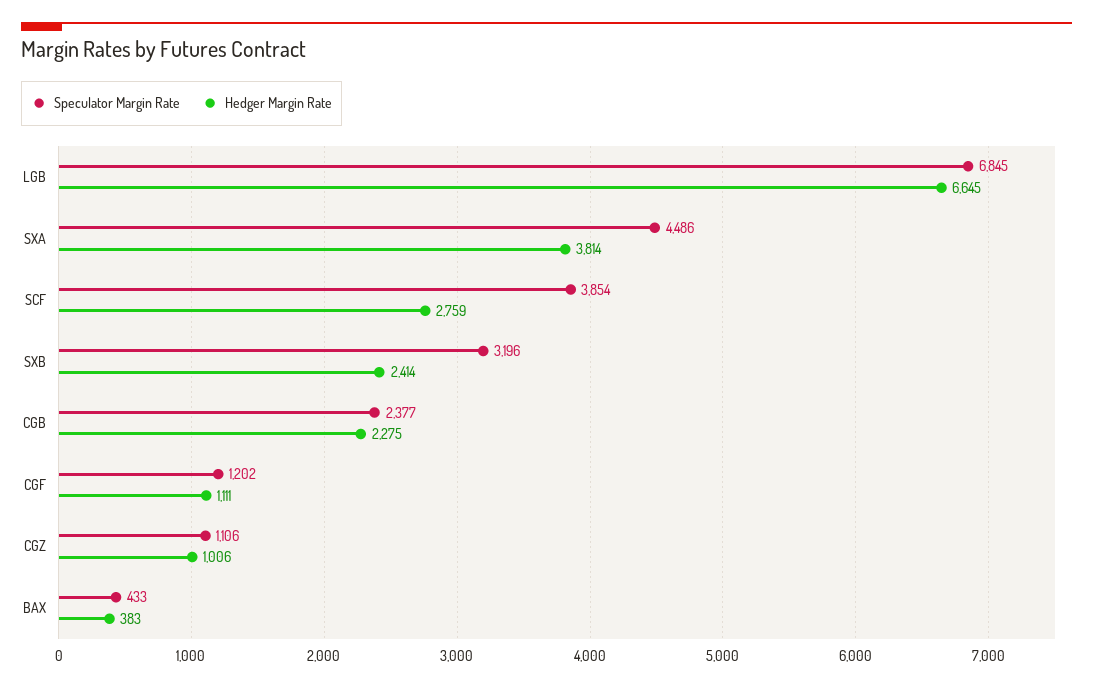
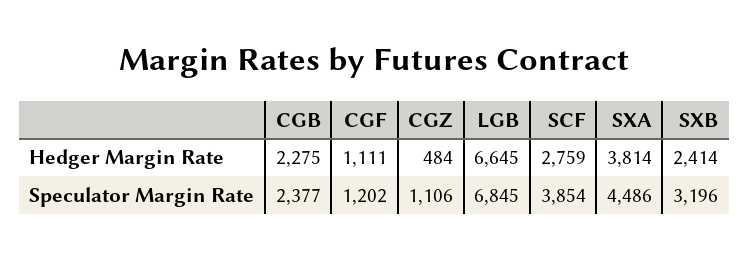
Hedger Margin Rate, CGZ: 1006 -> 484
Speculator Margin Rate, BAX: 433 -> none
Hedger Margin Rate, BAX: 383 -> none

